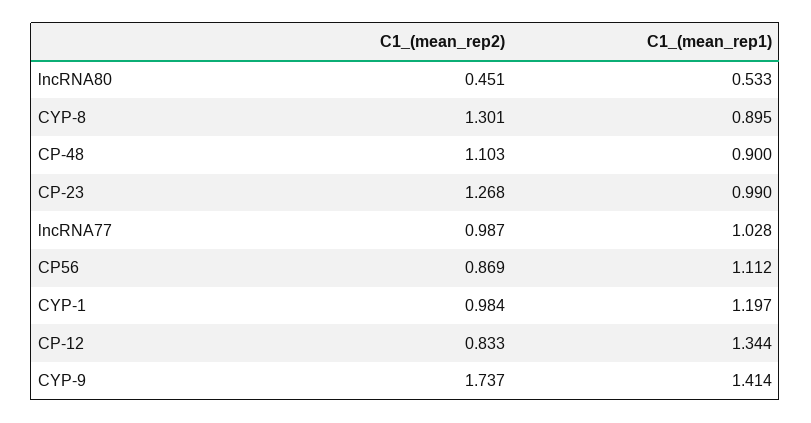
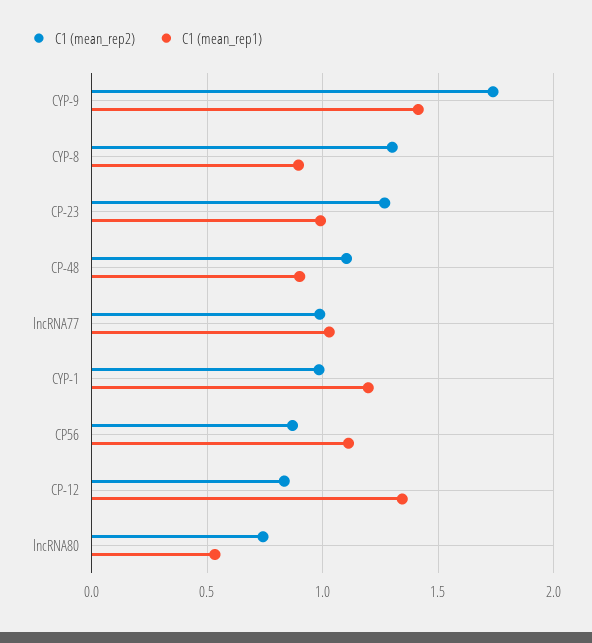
C1_(mean_rep2), lncRNA80: 0.451 -> 0.75

